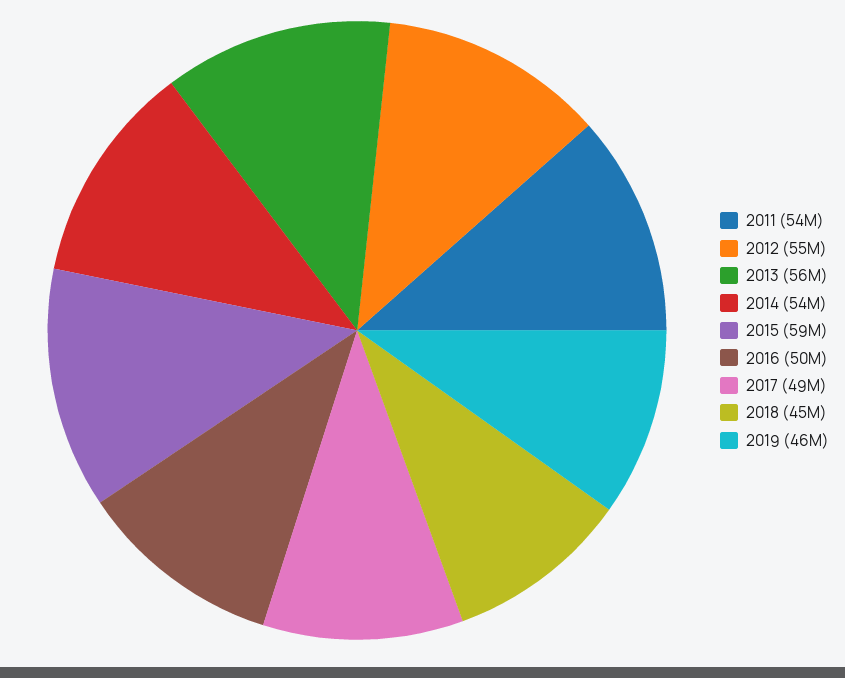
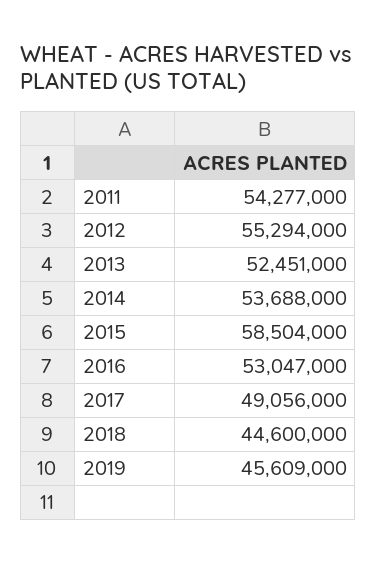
2013: 56000000 -> 52451000
2016: 50000000 -> 53047000

